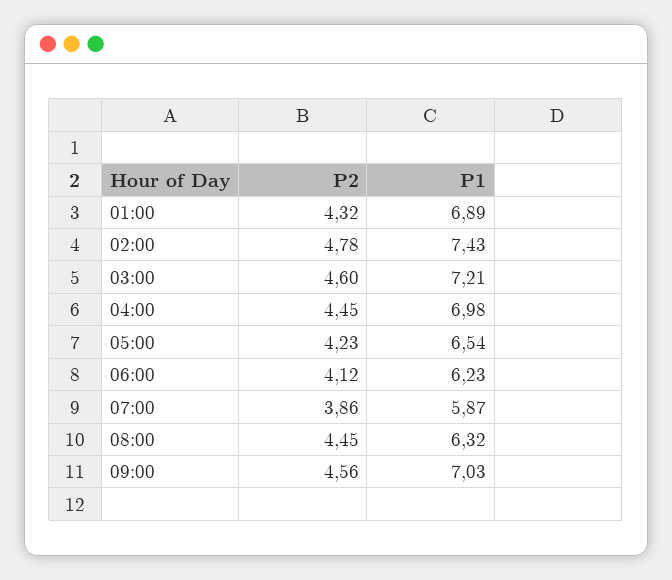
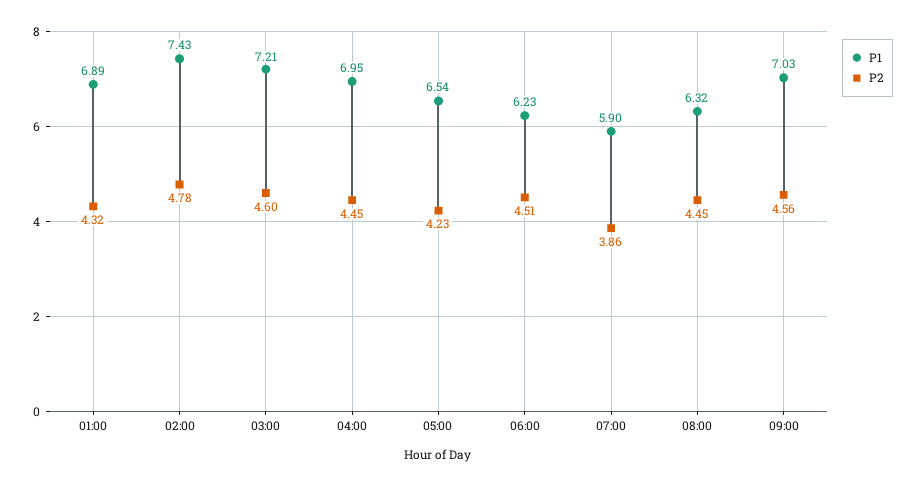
P1, 04:00: 6.98 -> 6.95
P2, 06:00: 4.12 -> 4.51
P1, 07:00: 5.87 -> 5.9

